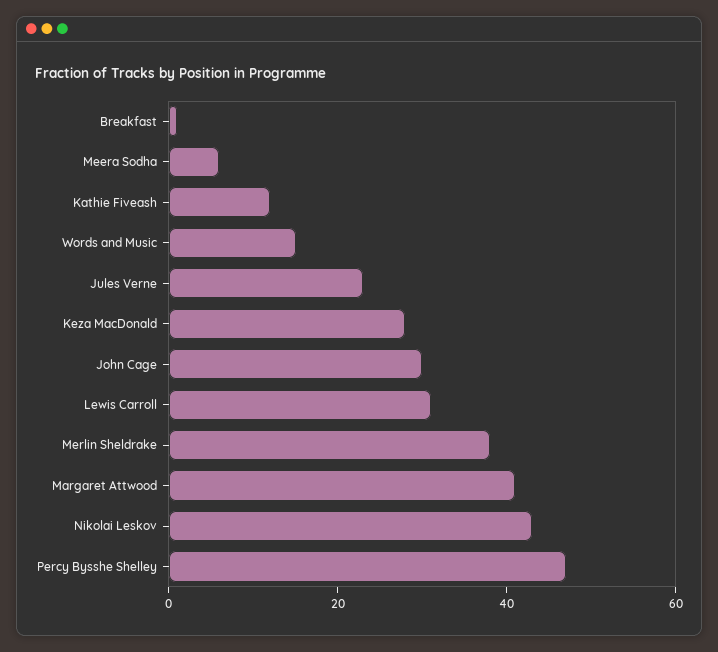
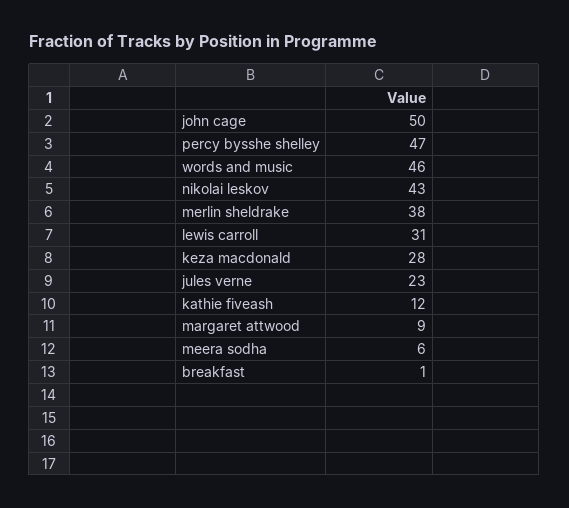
Words and Music: 15 -> 46
John Cage: 30 -> 50
Margaret Attwood: 40 -> 9

